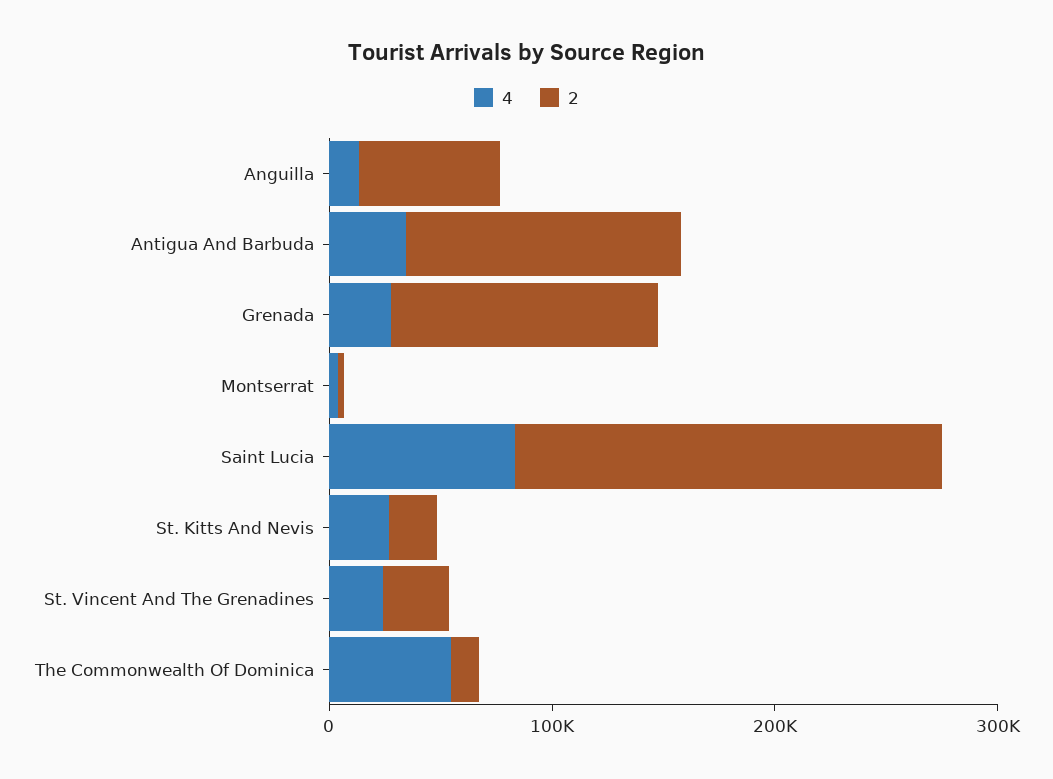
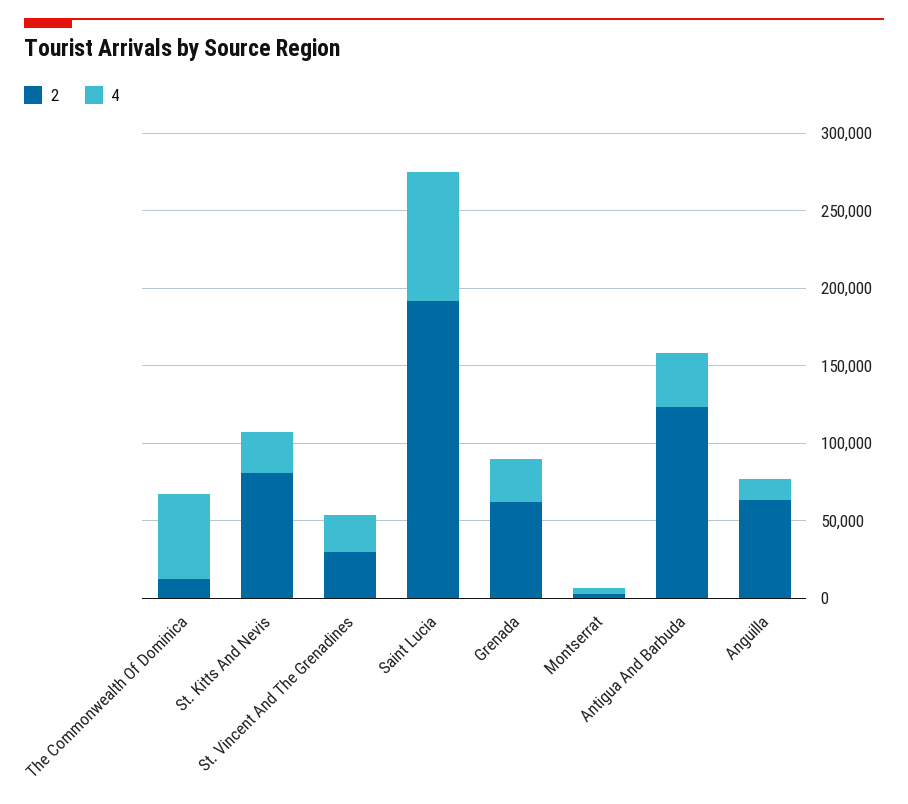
2, Grenada: 120000 -> 60000
2, St. Kitts And Nevis: 20000 -> 80000

